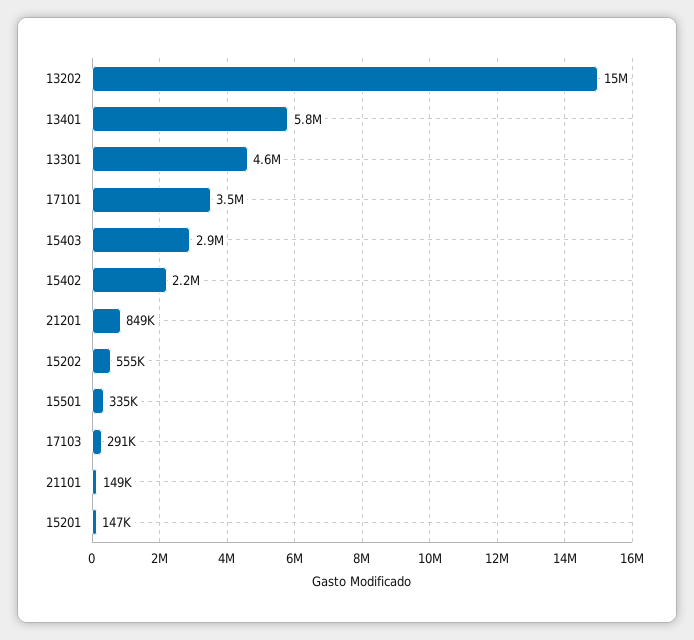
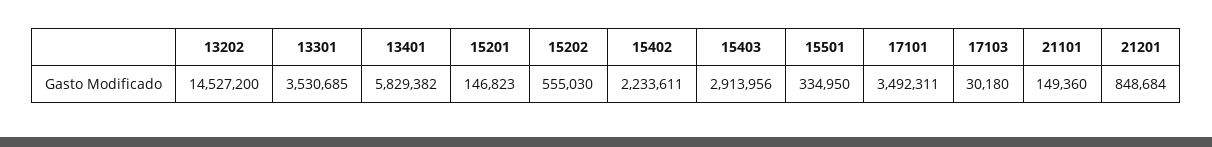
13301: 4600000 -> 3530685
17103: 291000 -> 30180

